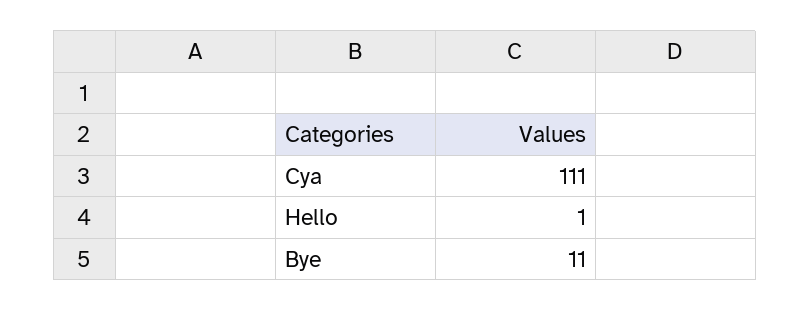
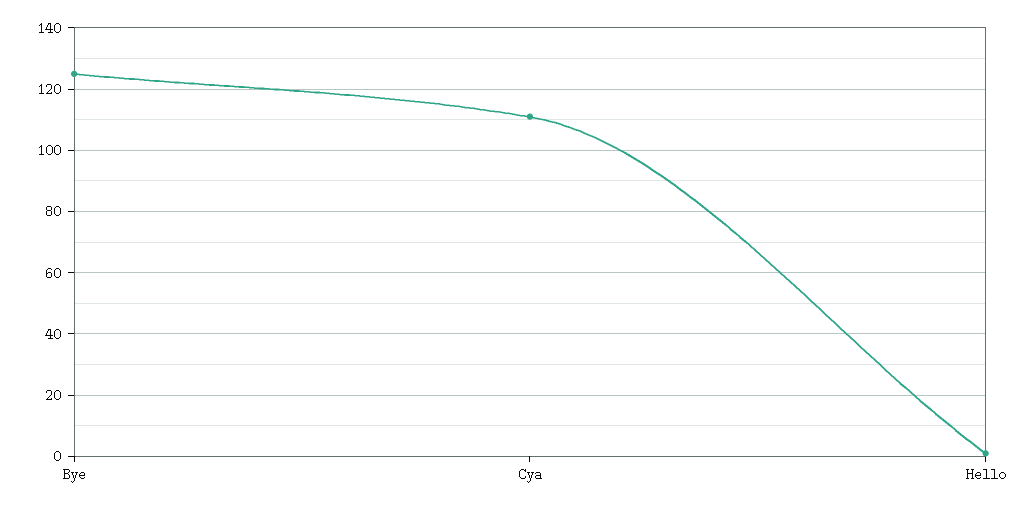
Bye: 11 -> 125

